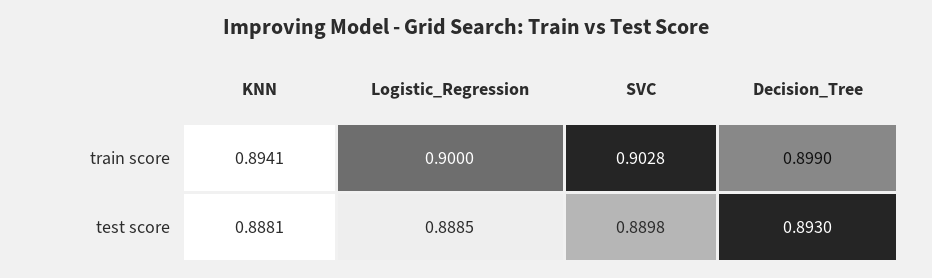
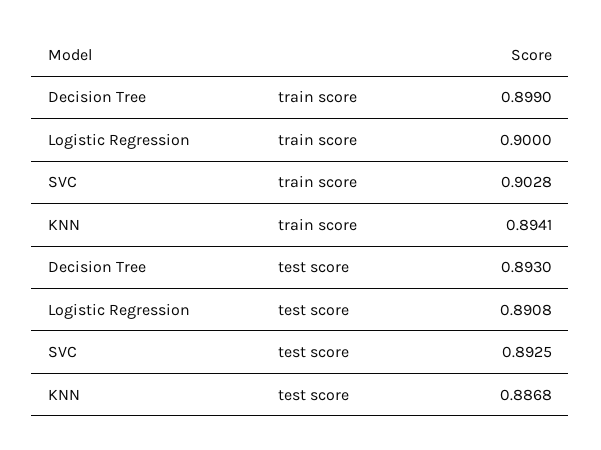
KNN, test score: 0.8881 -> 0.8868
Logistic_Regression, test score: 0.8885 -> 0.8908
SVC, test score: 0.8898 -> 0.8925

